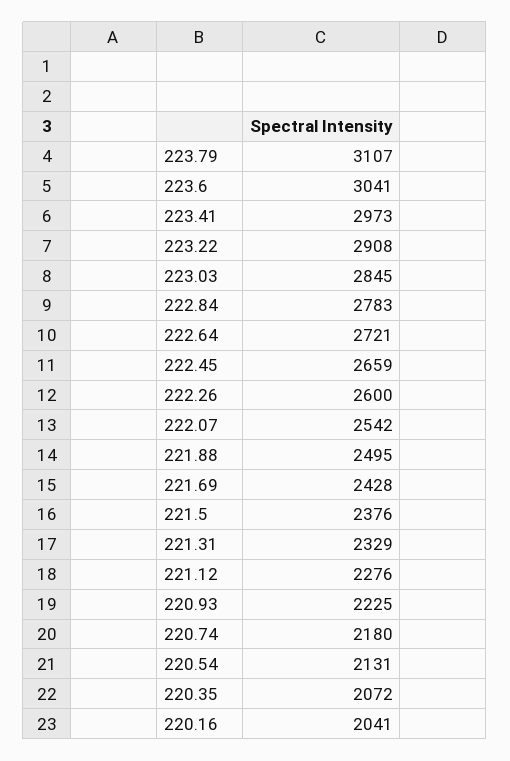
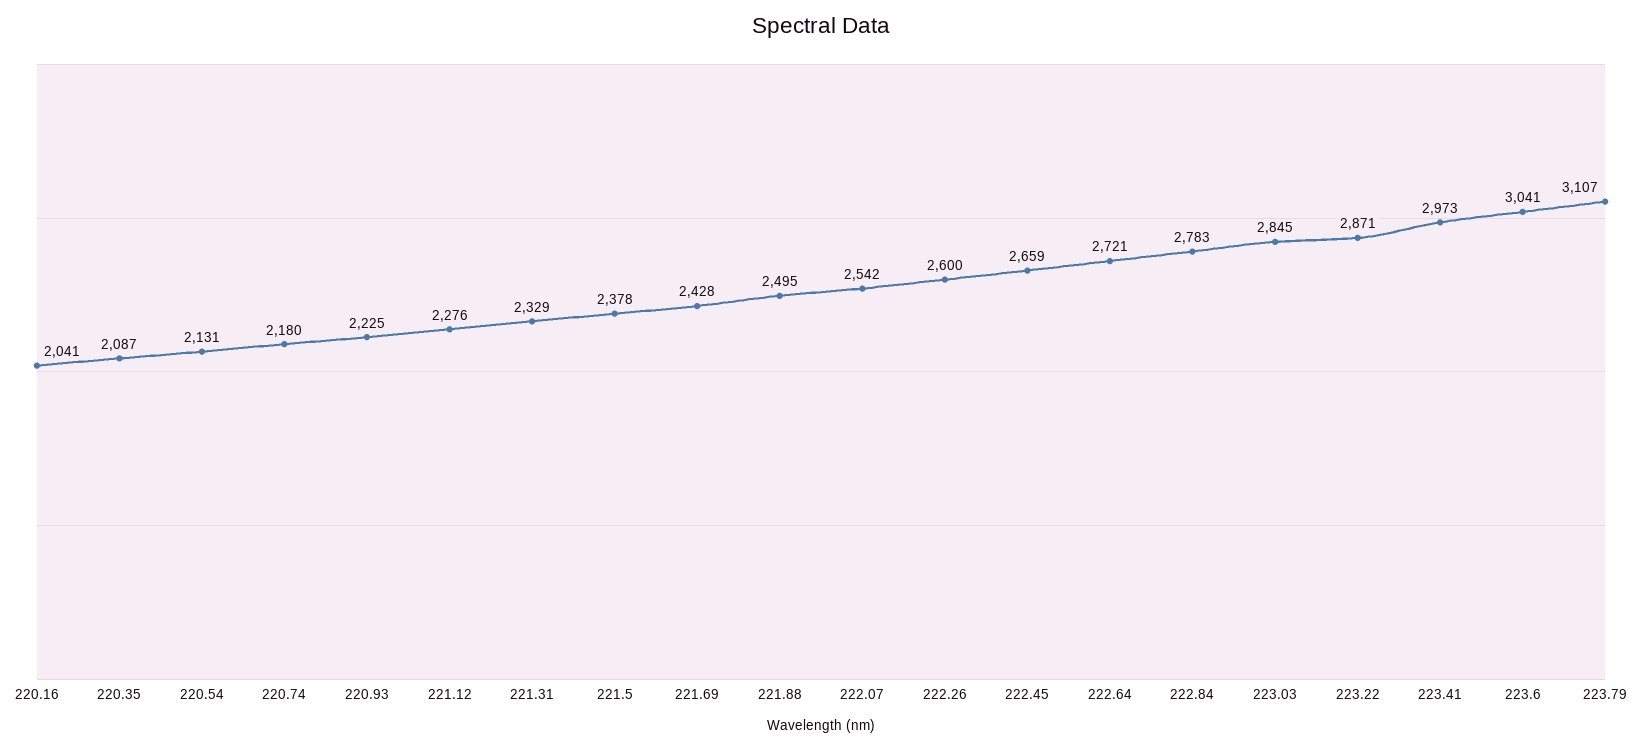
223.22: 2908 -> 2871
221.5: 2376 -> 2378
220.35: 2072 -> 2087

